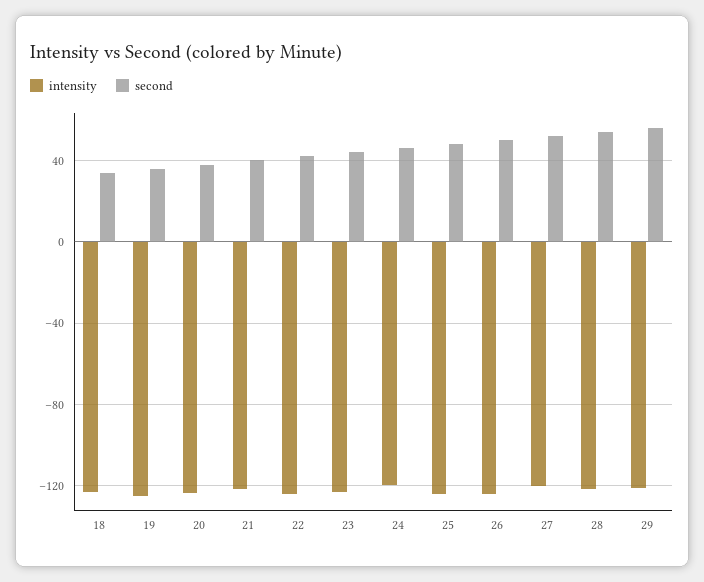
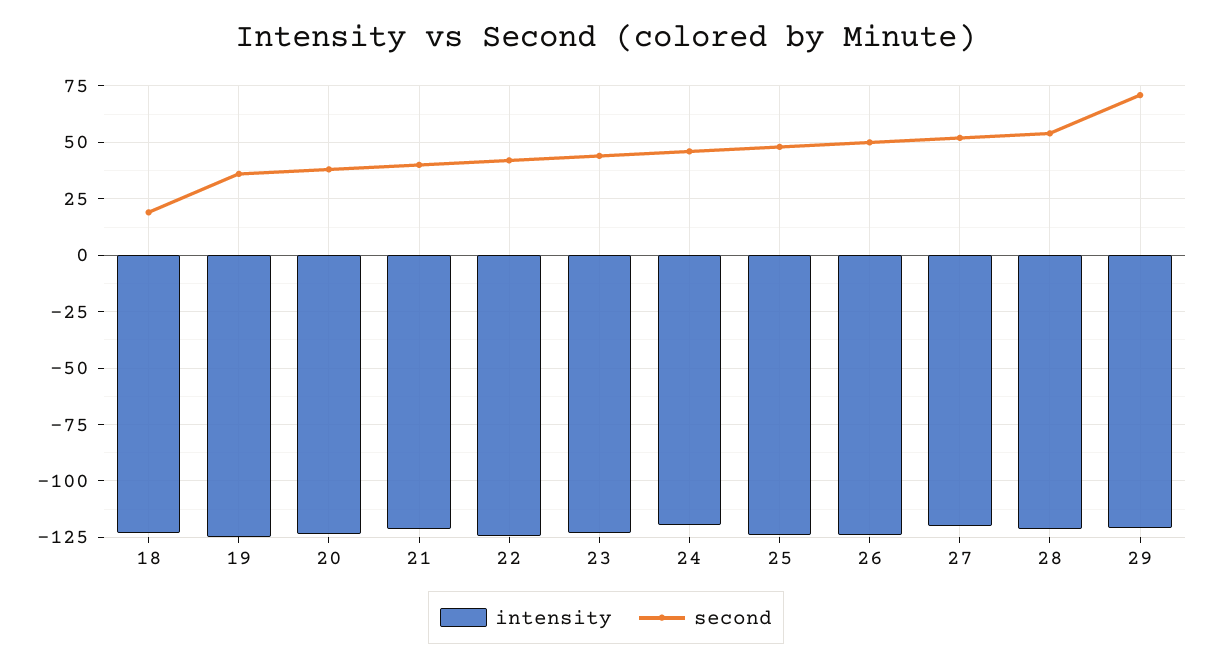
second, 18: 35 -> 20
second, 29: 55 -> 70

